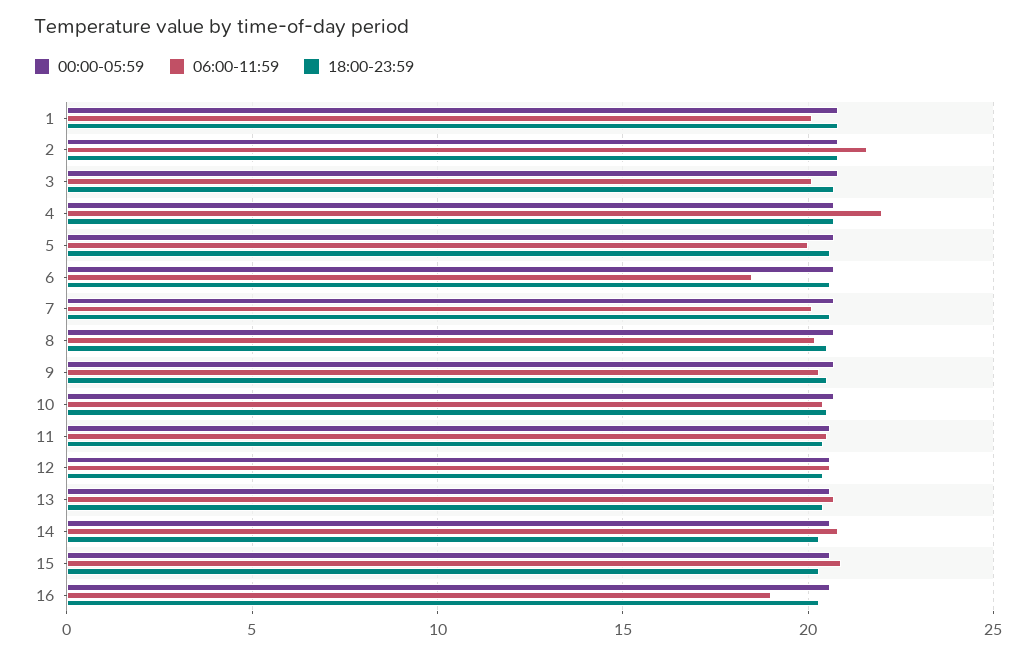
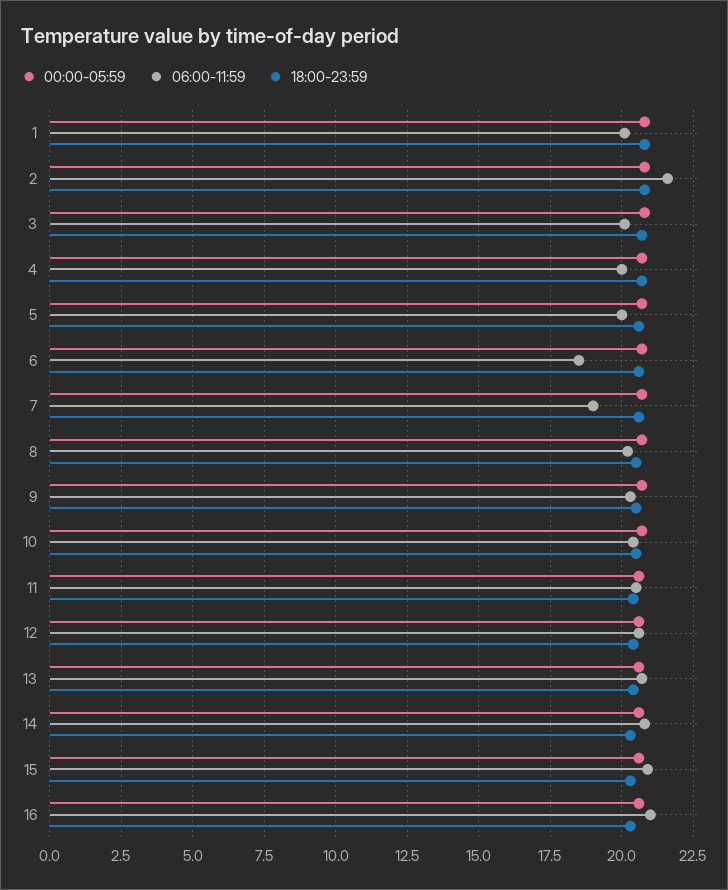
06:00-11:59, 4: 22 -> 20
06:00-11:59, 7: 20 -> 19
06:00-11:59, 16: 19 -> 21

